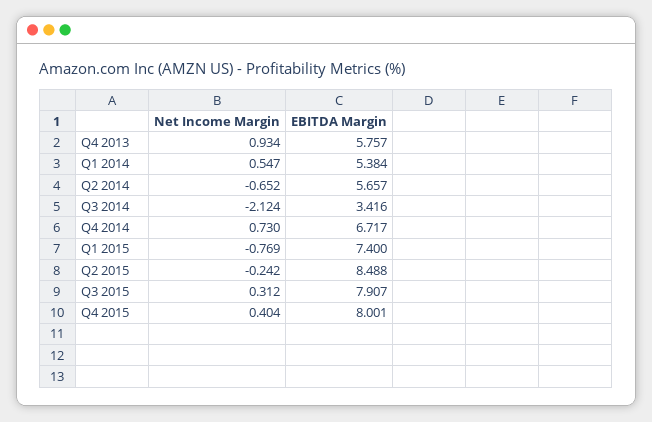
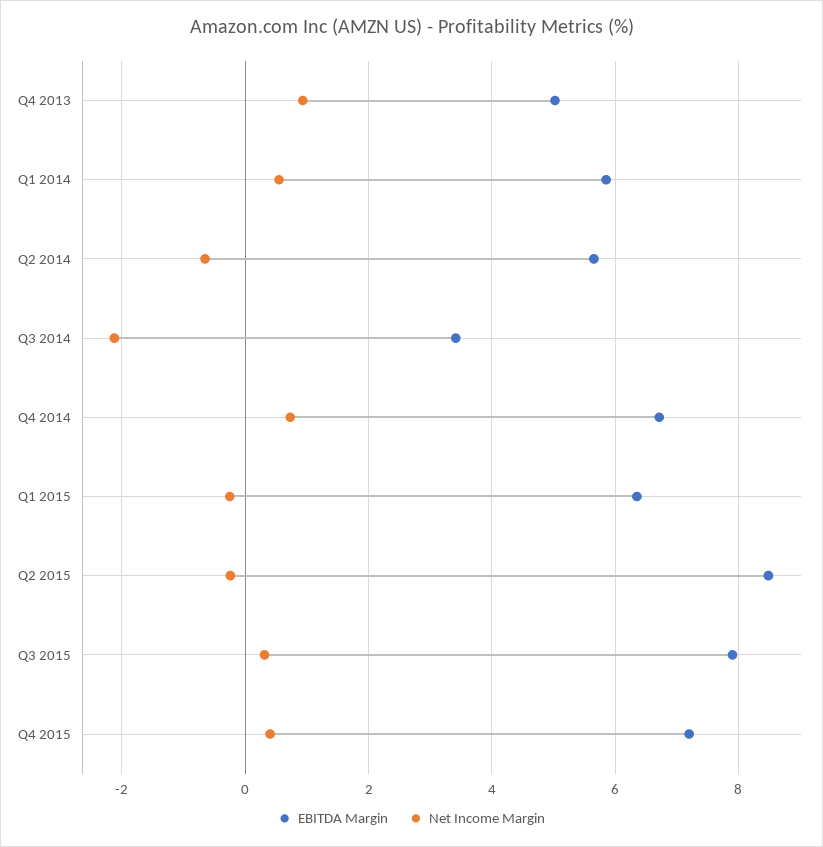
EBITDA Margin, Q4 2013: 5.757 -> 5
EBITDA Margin, Q1 2014: 5.384 -> 5.8
Net Income Margin, Q1 2015: -0.769 -> -0.2
EBITDA Margin, Q1 2015: 7.4 -> 6.4
EBITDA Margin, Q4 2015: 8.001 -> 7.2

